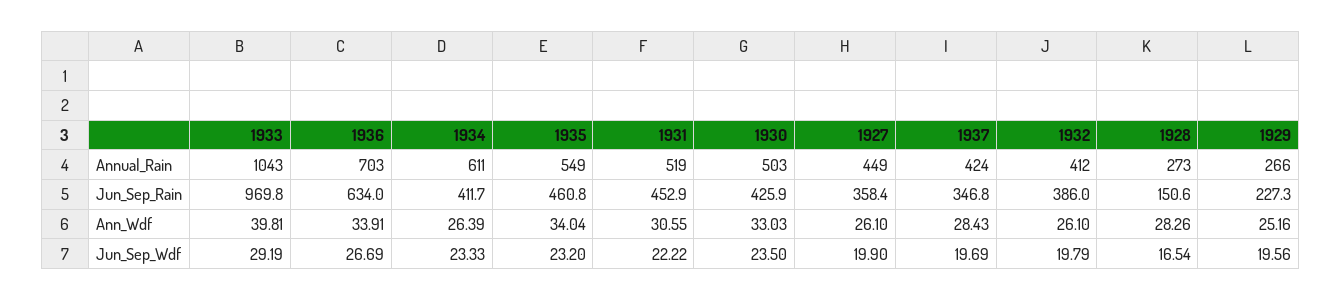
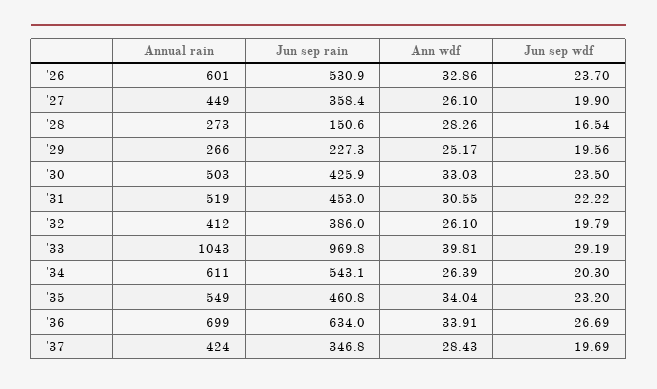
1936, Annual_Rain: 703 -> 699
1934, Jun_Sep_Rain: 411.7 -> 543.1
1931, Jun_Sep_Rain: 452.9 -> 453
1929, Ann_Wdf: 25.16 -> 25.17
1934, Jun_Sep_Wdf: 23.33 -> 20.3
'26, Annual_Rain: none -> 601
'26, Jun_Sep_Rain: none -> 530.9
'26, Ann_Wdf: none -> 32.86
'26, Jun_Sep_Wdf: none -> 23.7

